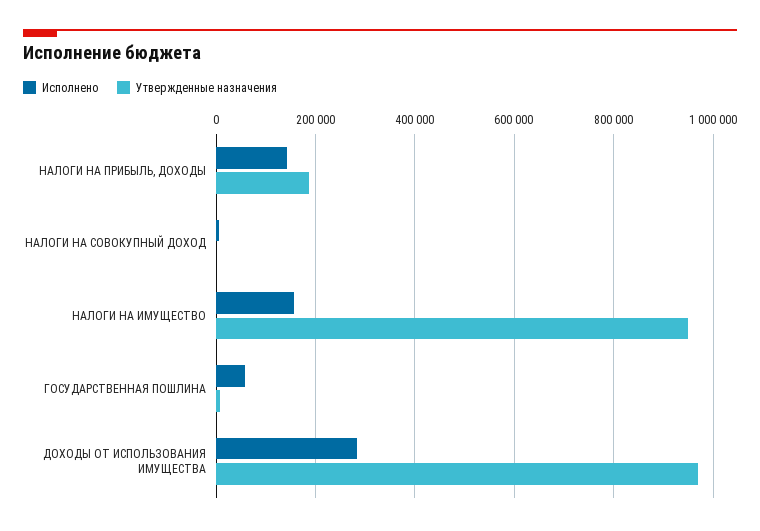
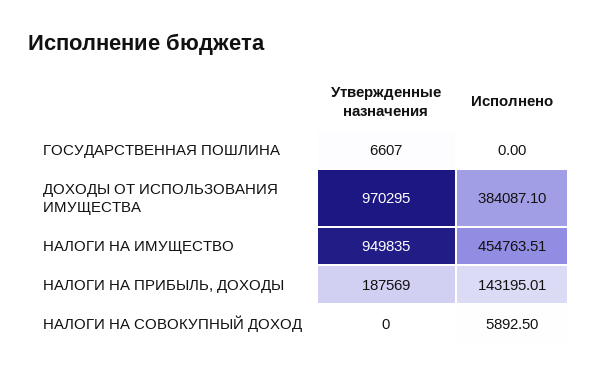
Исполнено, НАЛОГИ НА ИМУЩЕСТВО: 160000 -> 454763.51
Исполнено, ГОСУДАРСТВЕННАЯ ПОШЛИНА: 60000 -> 0
Исполнено, ДОХОДЫ ОТ ИСПОЛЬЗОВАНИЯ ИМУЩЕСТВА: 280000 -> 384087.1

